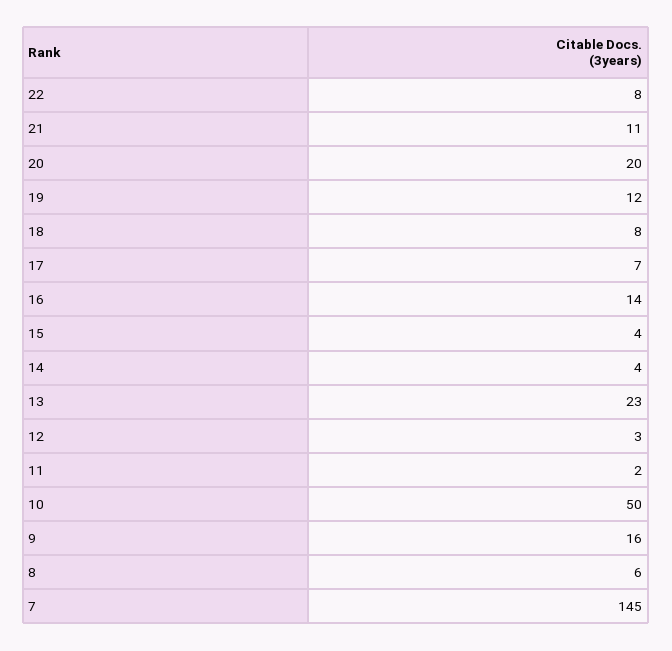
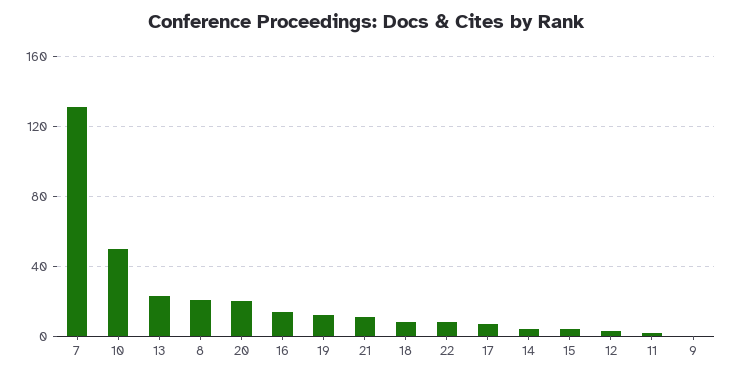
9: 16 -> 0
8: 6 -> 20
7: 145 -> 130

